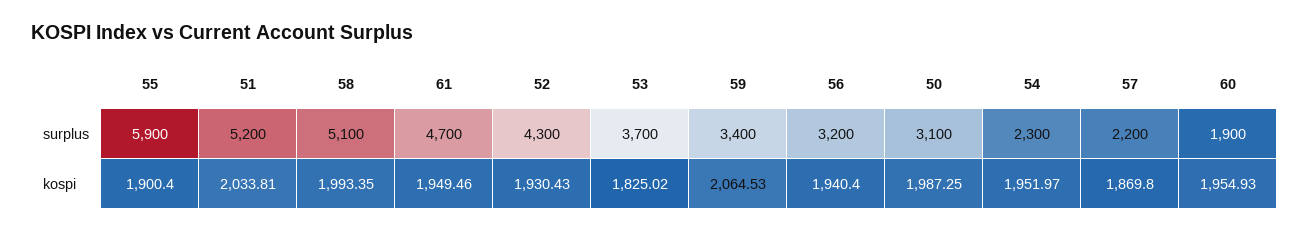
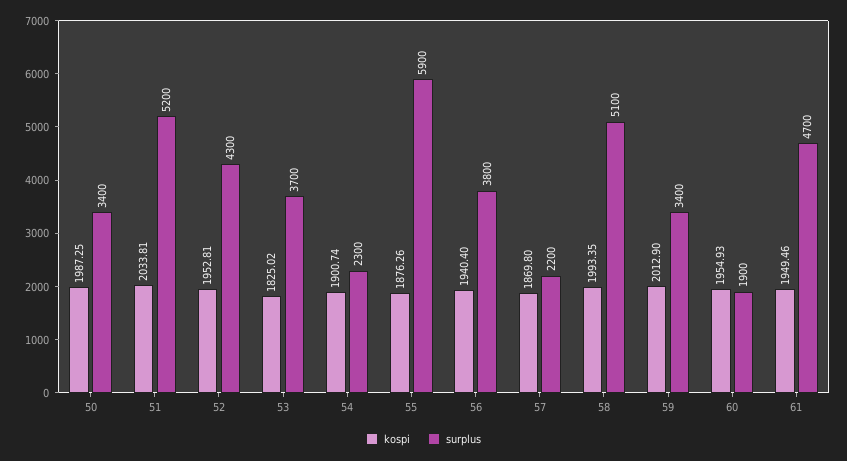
surplus, 56: 3200 -> 3800
surplus, 50: 3100 -> 3400
kospi, 55: 1900.4 -> 1876.26
kospi, 52: 1930.43 -> 1952.81
kospi, 59: 2064.53 -> 2012.9
kospi, 54: 1951.97 -> 1900.74

